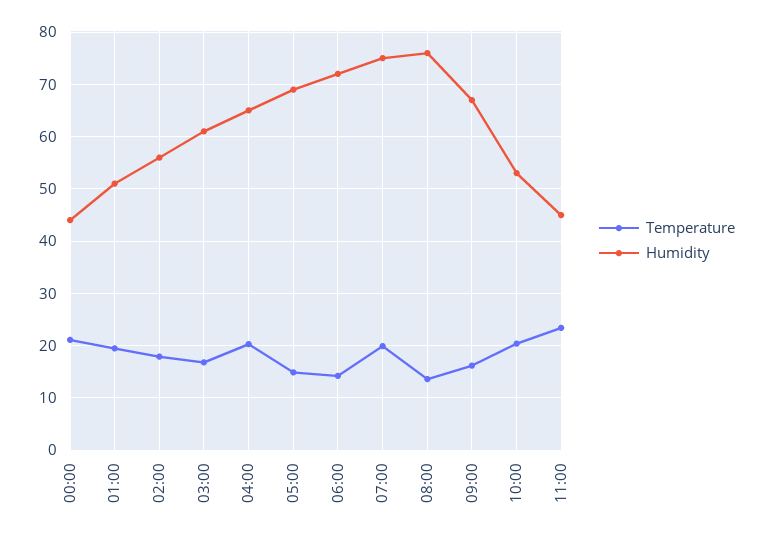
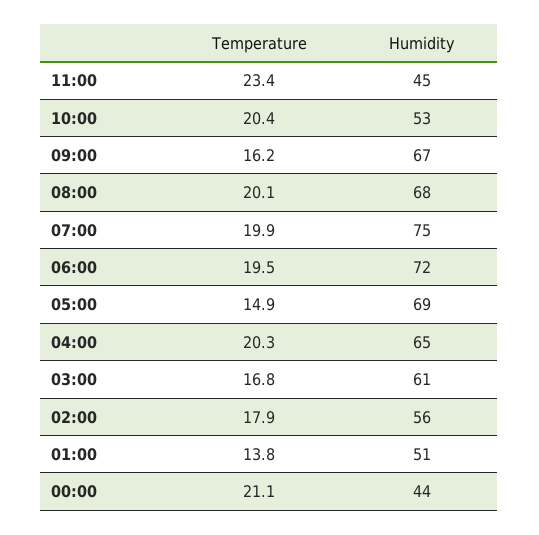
Temperature, 01:00: 20 -> 13.8
Temperature, 06:00: 14 -> 19.5
Temperature, 08:00: 14 -> 20.1
Humidity, 08:00: 76 -> 68

